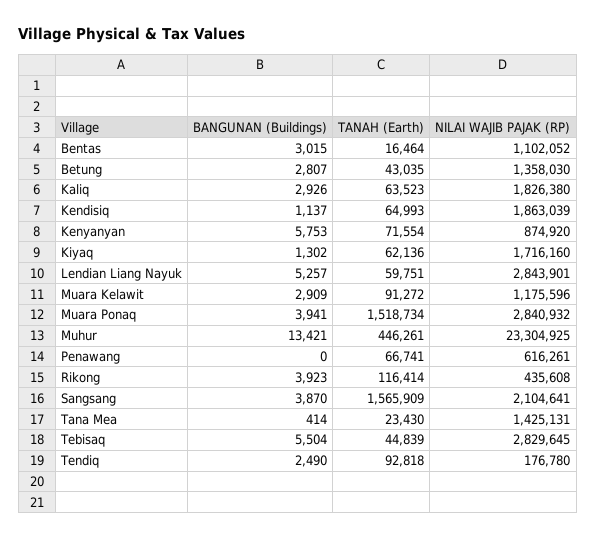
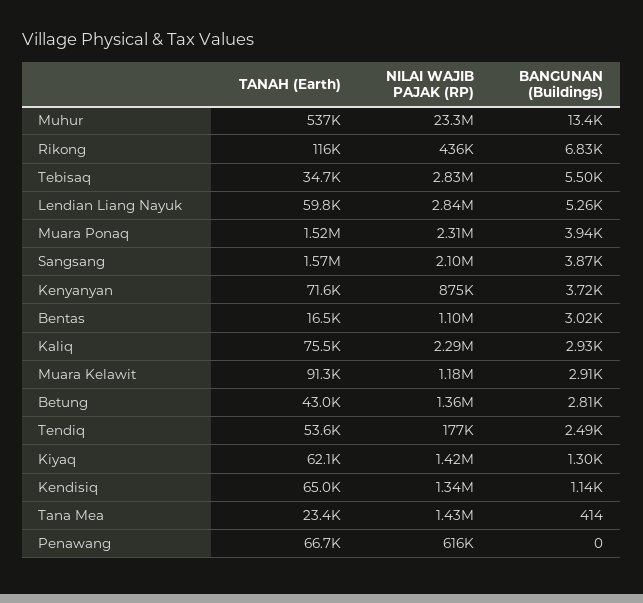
TANAH (Earth), Kaliq: 63523 -> 75500
NILAI WAJIB PAJAK (RP), Kaliq: 1826380 -> 2290000
NILAI WAJIB PAJAK (RP), Kendisiq: 1863039 -> 1340000
BANGUNAN (Buildings), Kenyanyan: 5753 -> 3720
NILAI WAJIB PAJAK (RP), Kiyaq: 1716160 -> 1420000
NILAI WAJIB PAJAK (RP), Muara Ponaq: 2840932 -> 2310000
TANAH (Earth), Muhur: 446261 -> 537000
BANGUNAN (Buildings), Rikong: 3923 -> 6830
TANAH (Earth), Tebisaq: 44839 -> 34700
TANAH (Earth), Tendiq: 92818 -> 53600

